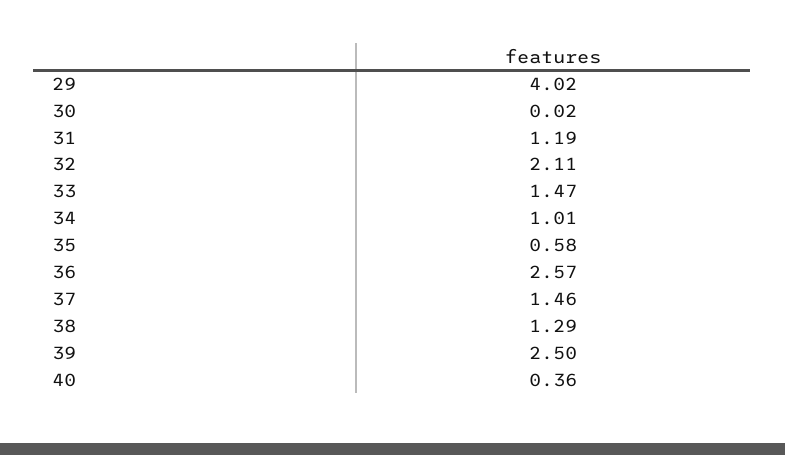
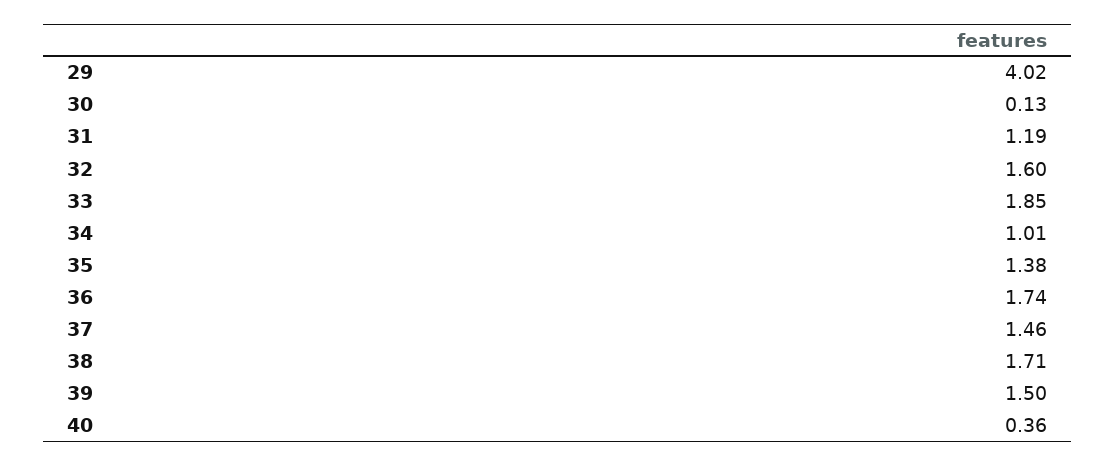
30: 0.02 -> 0.13
32: 2.11 -> 1.6
33: 1.47 -> 1.85
35: 0.58 -> 1.38
36: 2.57 -> 1.74
38: 1.29 -> 1.71
39: 2.5 -> 1.5

